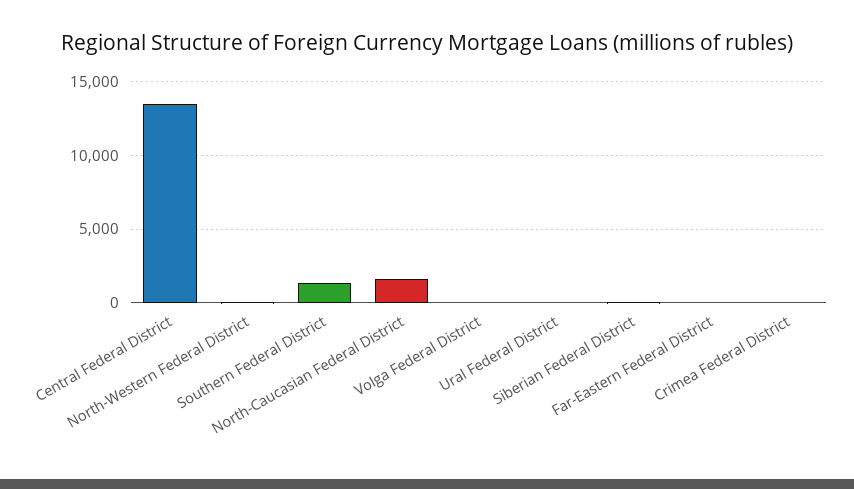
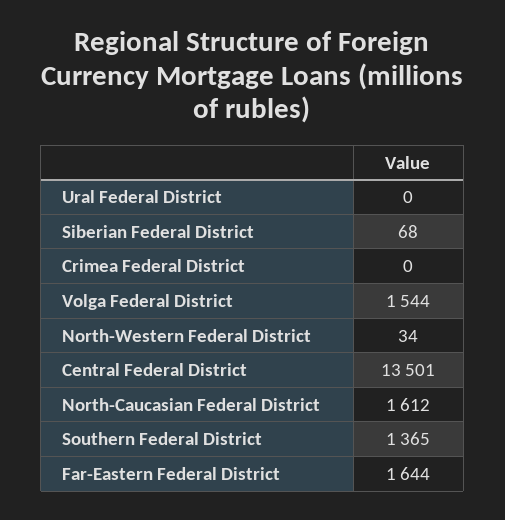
Volga Federal District: 0 -> 1544
Far-Eastern Federal District: 0 -> 1644

